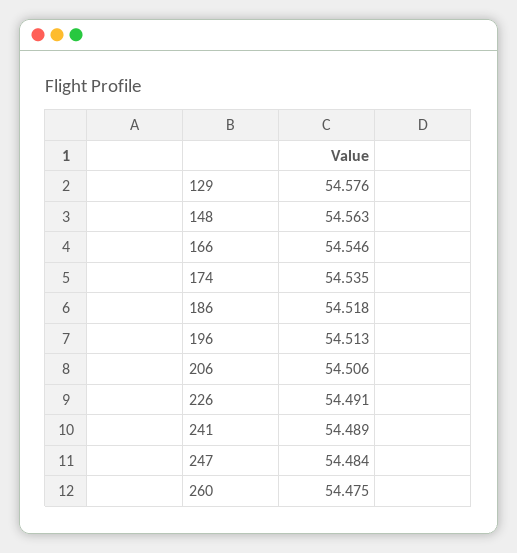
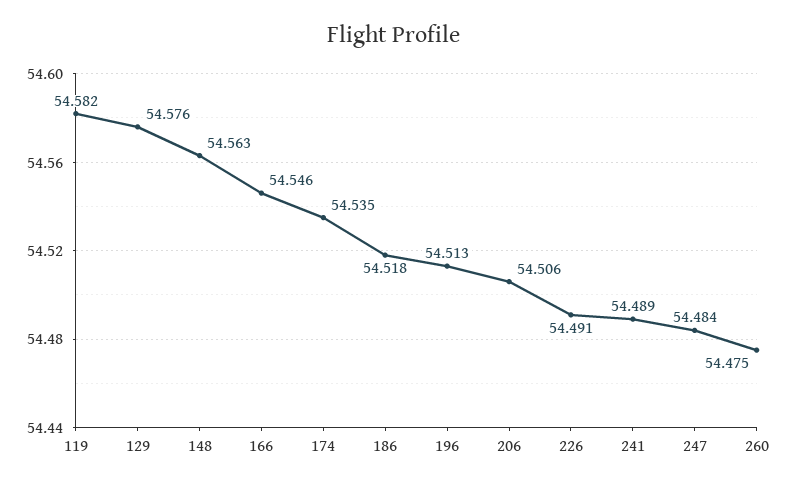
119: none -> 54.582

